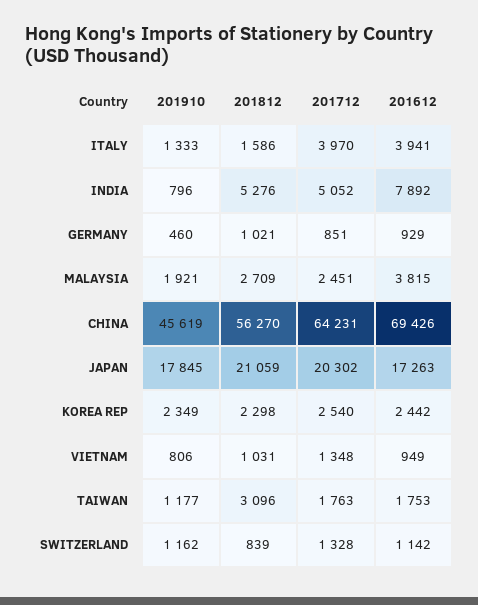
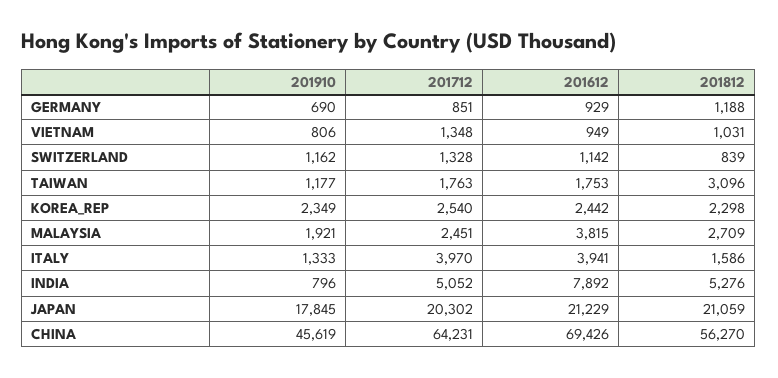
201910, GERMANY: 460 -> 690
201812, GERMANY: 1021 -> 1188
201612, JAPAN: 17263 -> 21229

